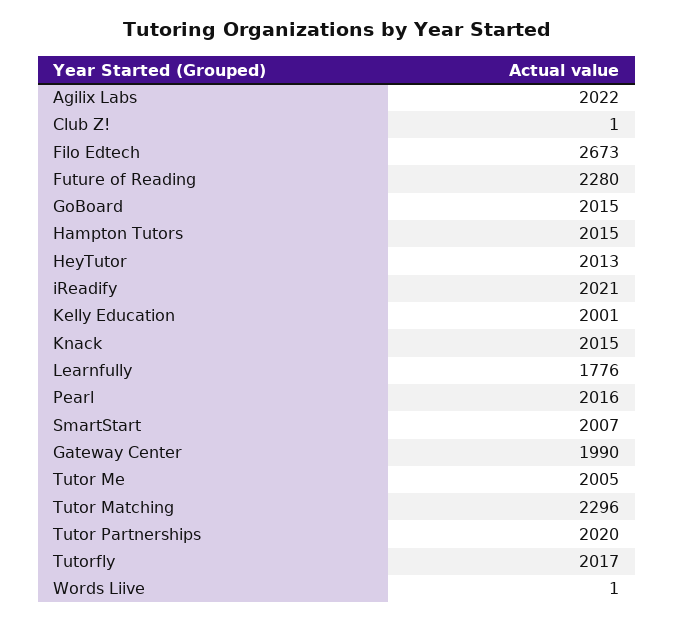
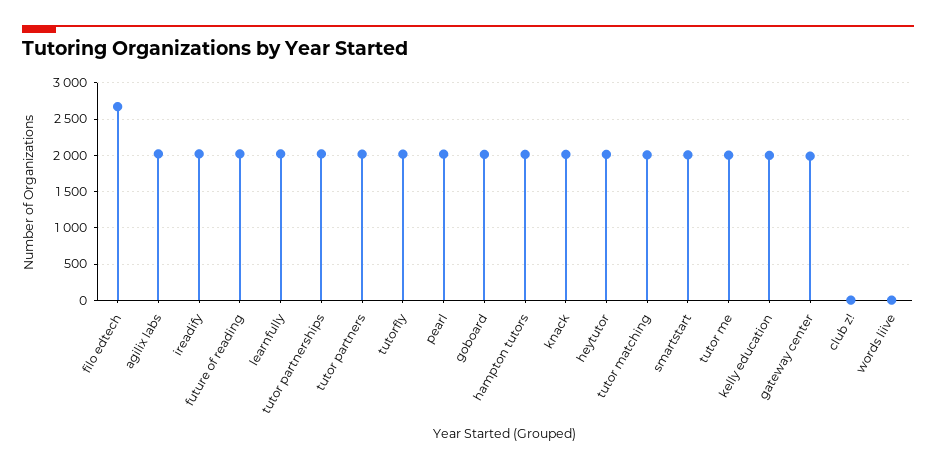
Future of Reading: 2280 -> 2000
Learnfully: 1776 -> 2000
Tutor Matching: 2296 -> 2000
tutor partners: none -> 2000

